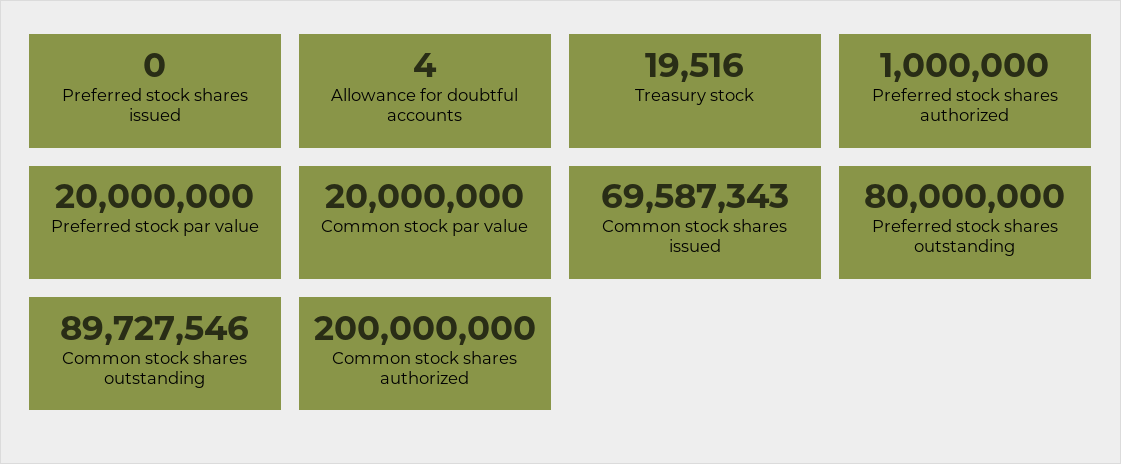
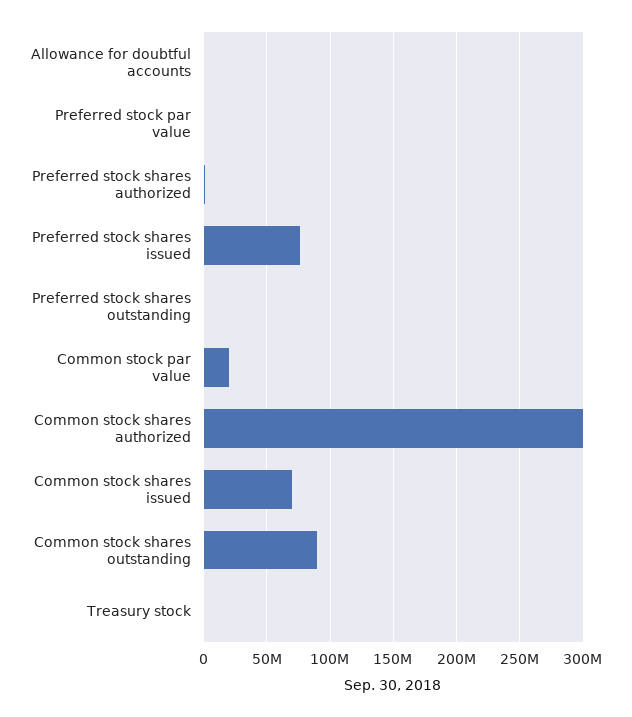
Preferred stock shares issued: 0 -> 75000000
Preferred stock par value: 20000000 -> 0
Preferred stock shares outstanding: 80000000 -> 0
Common stock shares authorized: 200000000 -> 300000000

